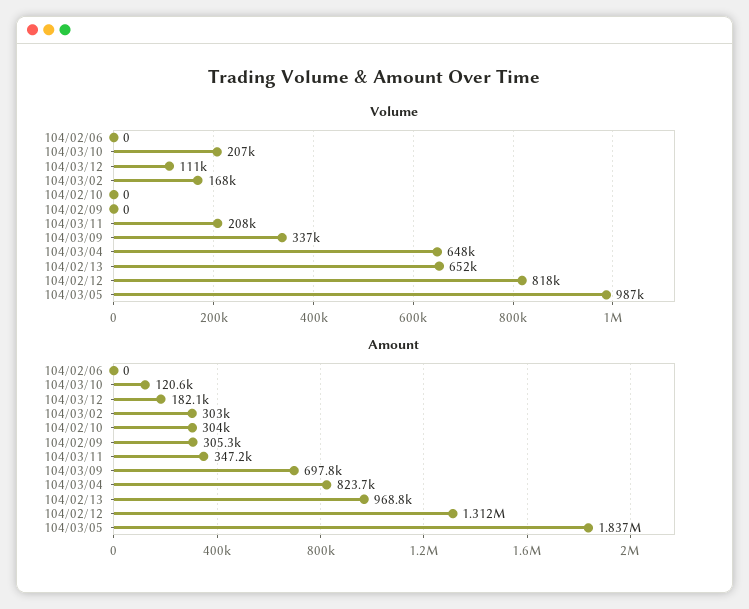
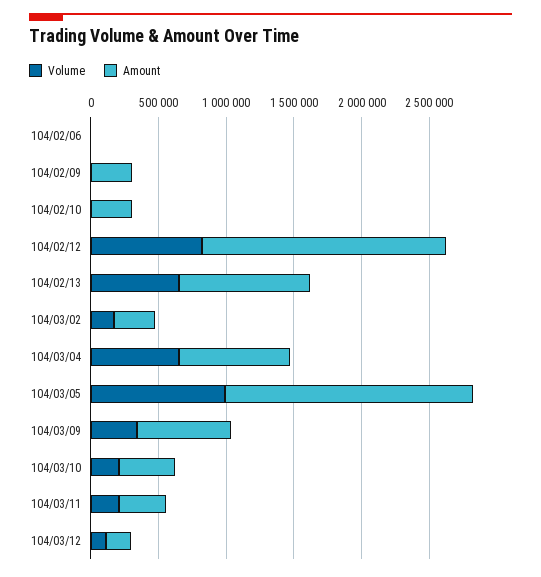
Amount, 104/03/10: 120600 -> 400000
Amount, 104/02/12: 1312000 -> 1800000

